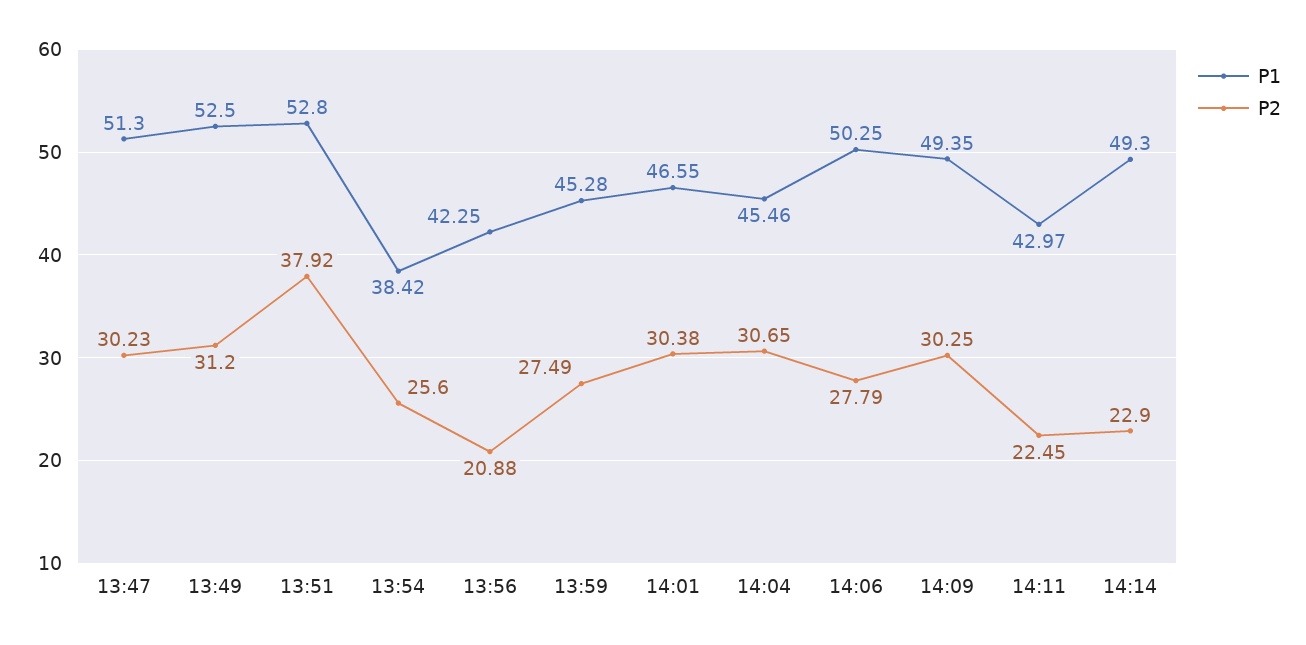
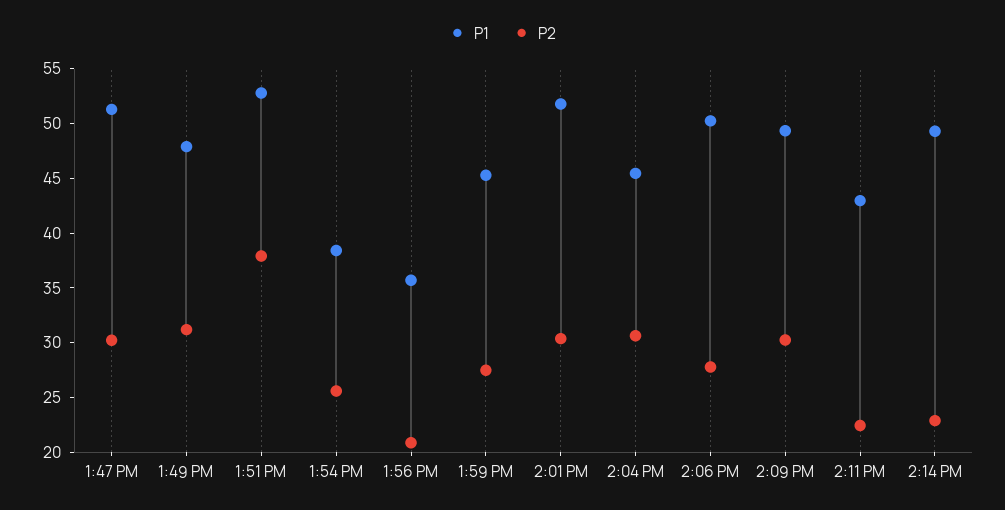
P1, 13:49: 52.5 -> 48
P1, 13:56: 42.25 -> 36
P1, 14:01: 46.55 -> 52

